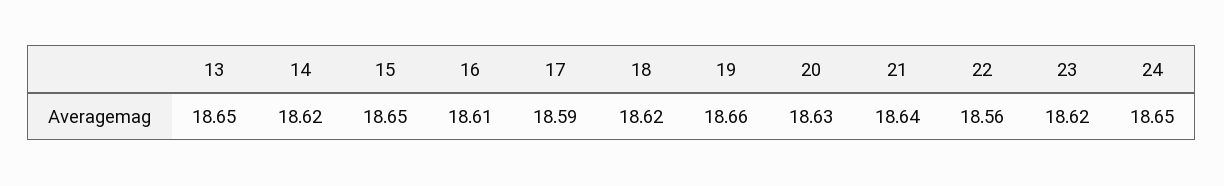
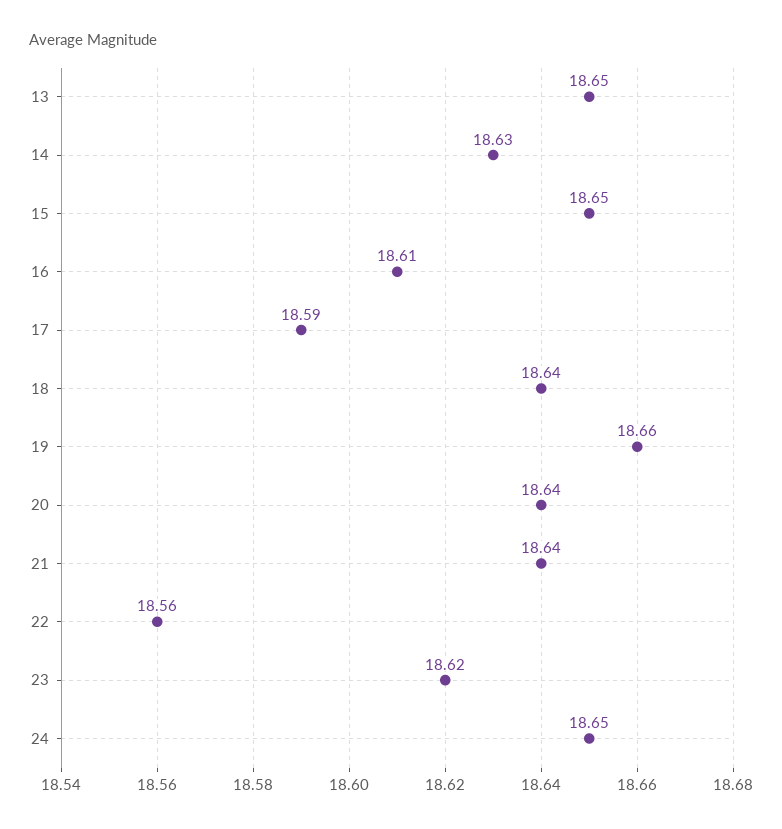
14: 18.62 -> 18.63
18: 18.62 -> 18.64
20: 18.63 -> 18.64

